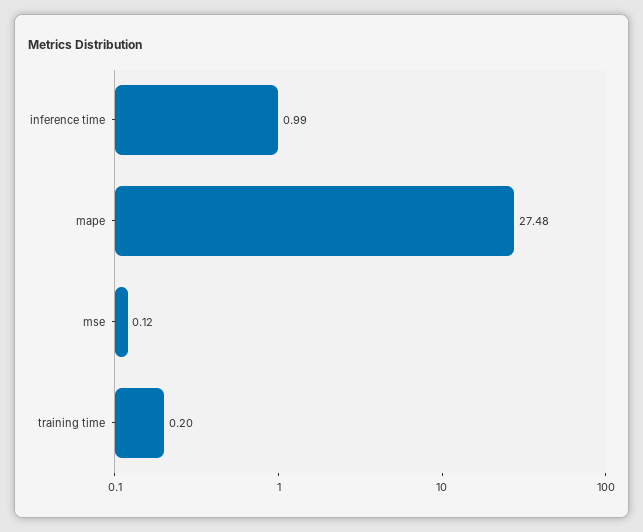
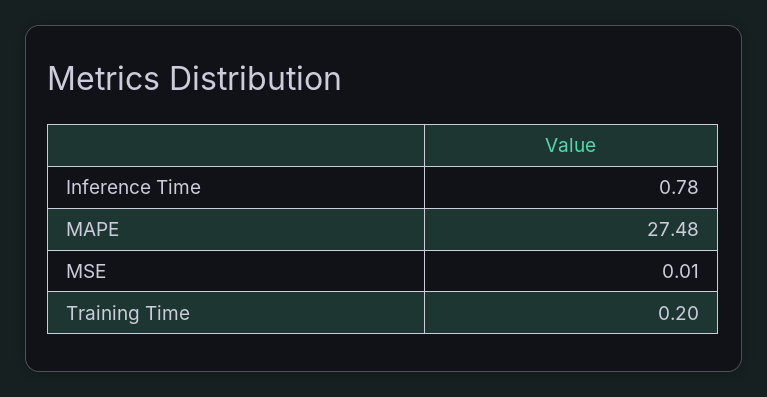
inference time: 0.99 -> 0.78
mse: 0.12 -> 0.01

